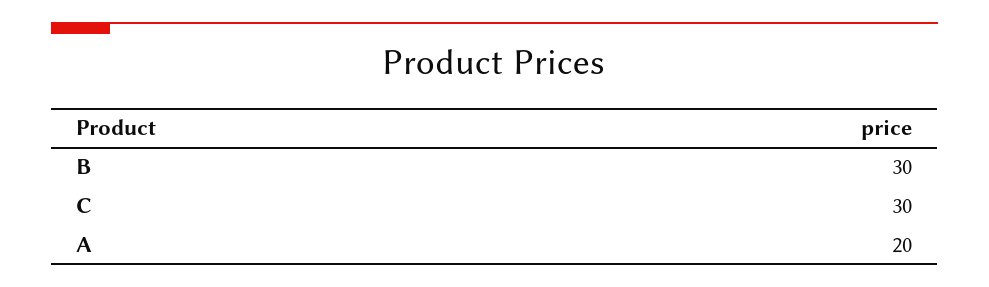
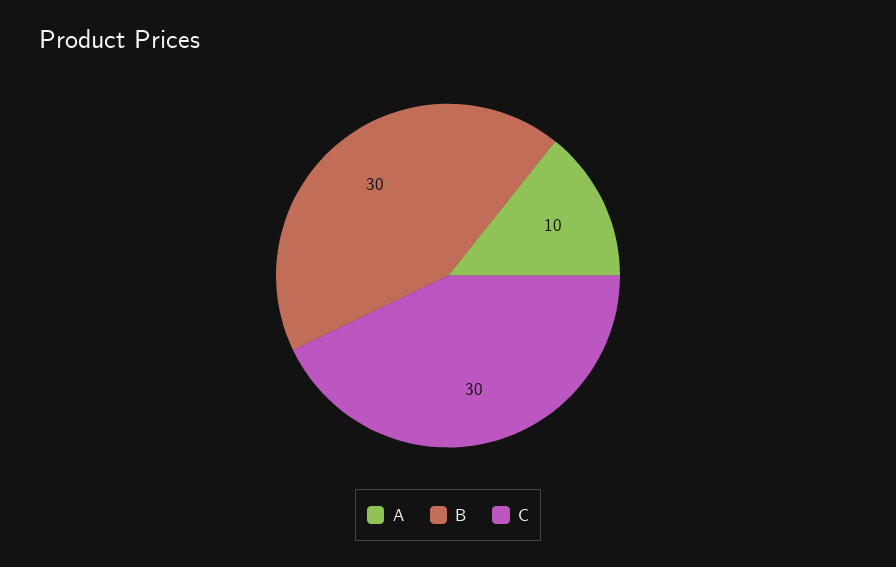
A: 20 -> 10

